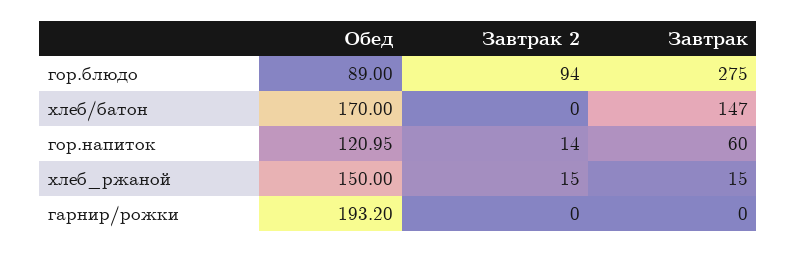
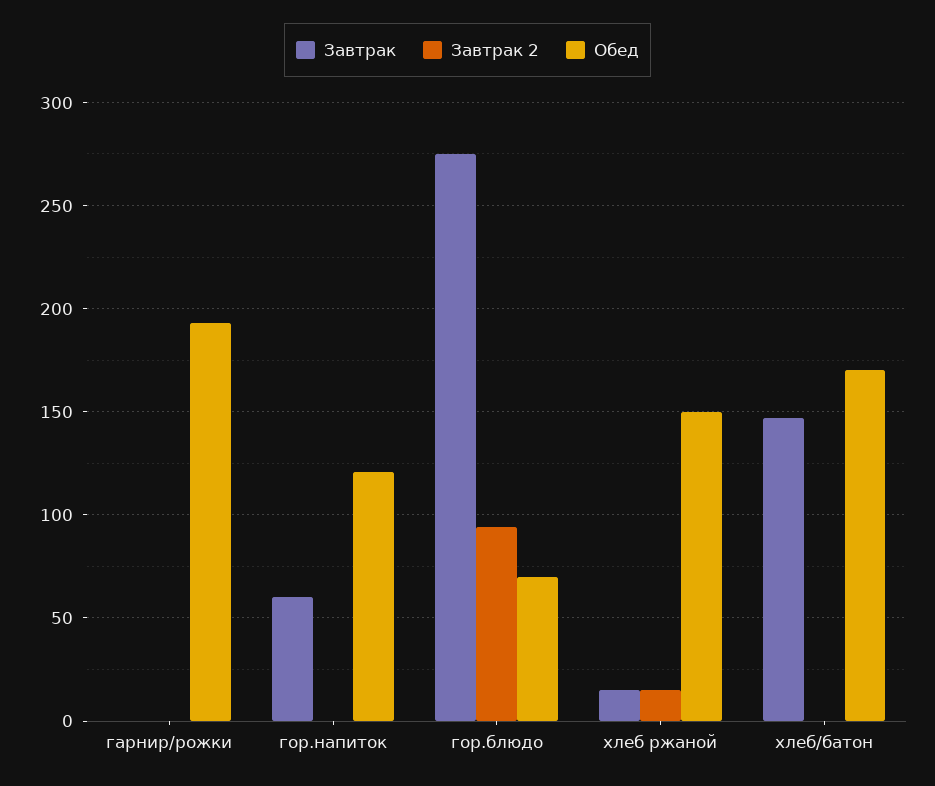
Обед, гор.блюдо: 89 -> 70
Завтрак 2, гор.напиток: 14 -> 0

